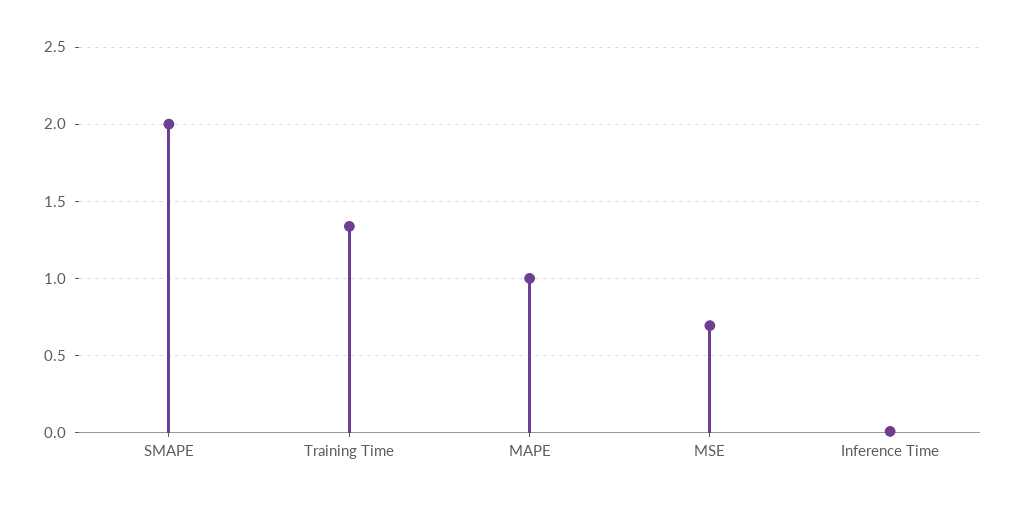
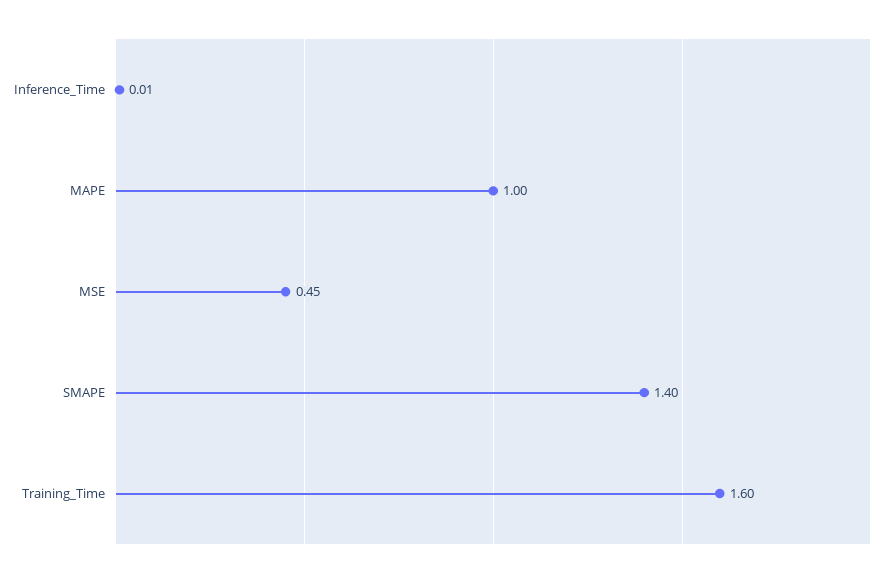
SMAPE: 2 -> 1.4
Training Time: 1.35 -> 1.6
MSE: 0.7 -> 0.45

